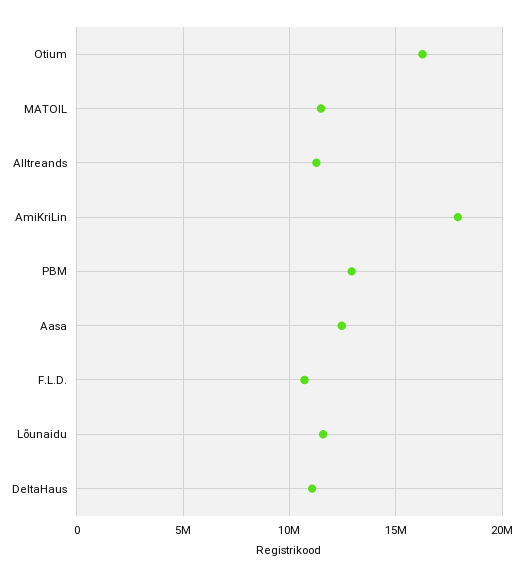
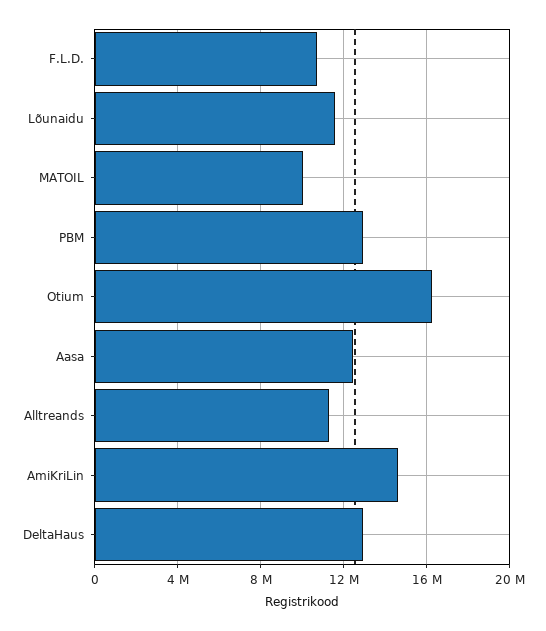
MATOIL: 11500000 -> 10000000
AmiKriLin: 18000000 -> 14500000
DeltaHaus: 11000000 -> 13000000

